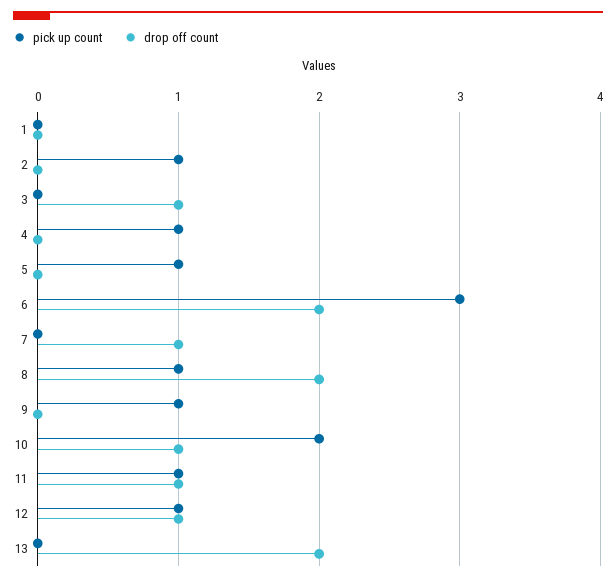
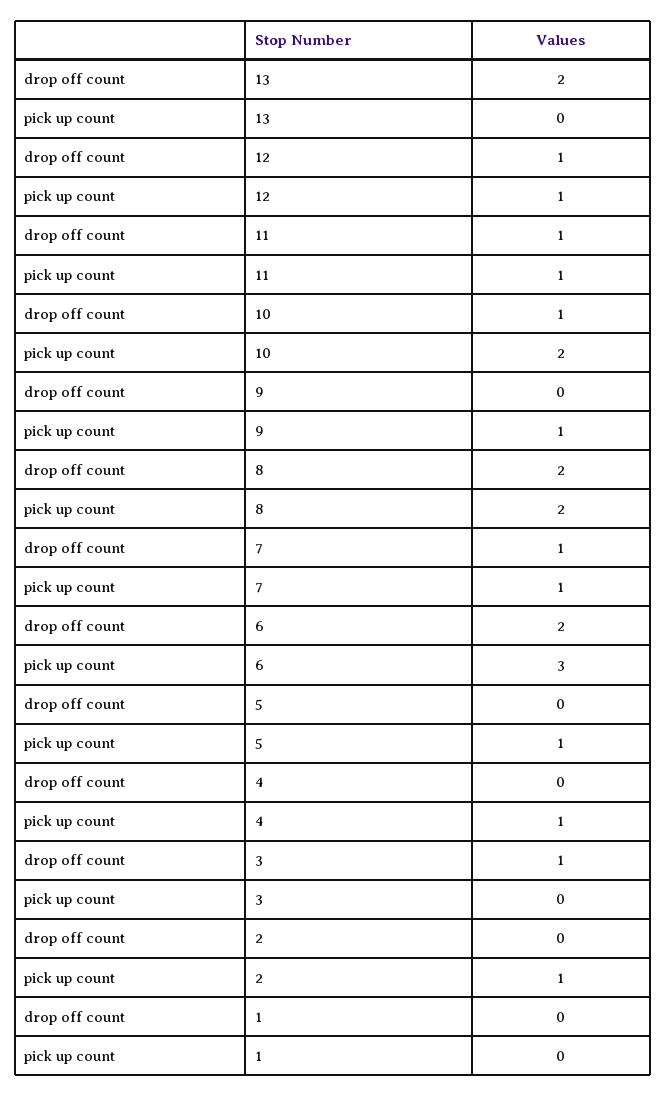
pick up count, 7: 0 -> 1
pick up count, 8: 1 -> 2

